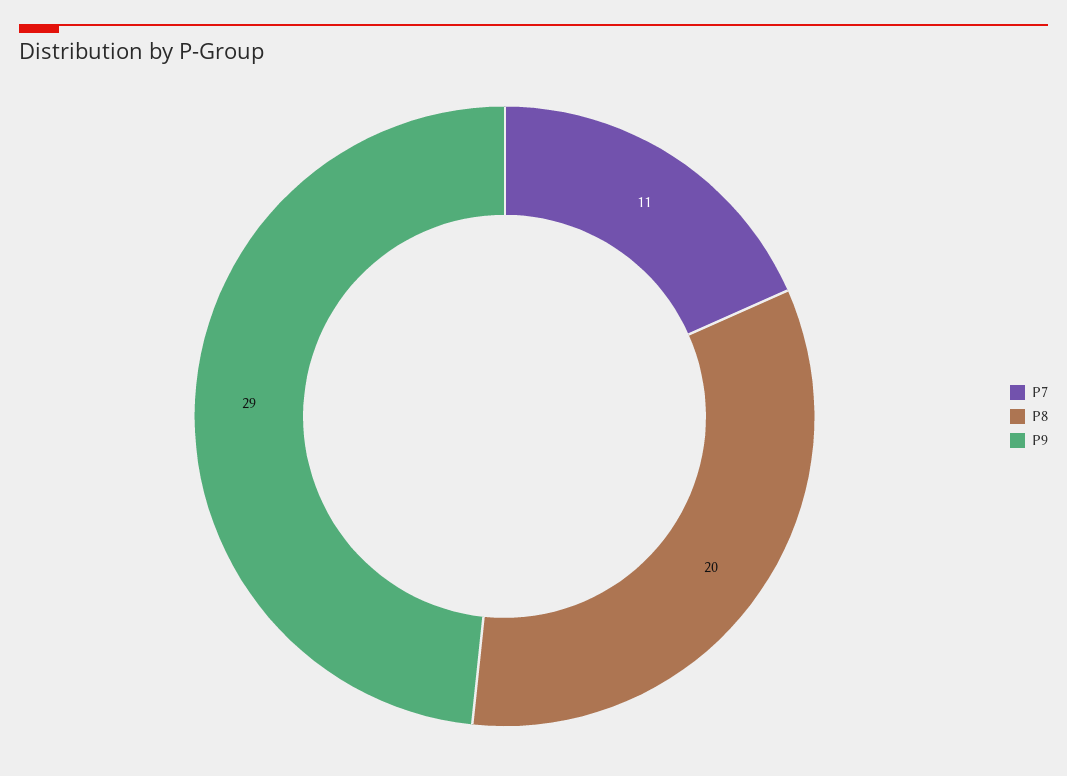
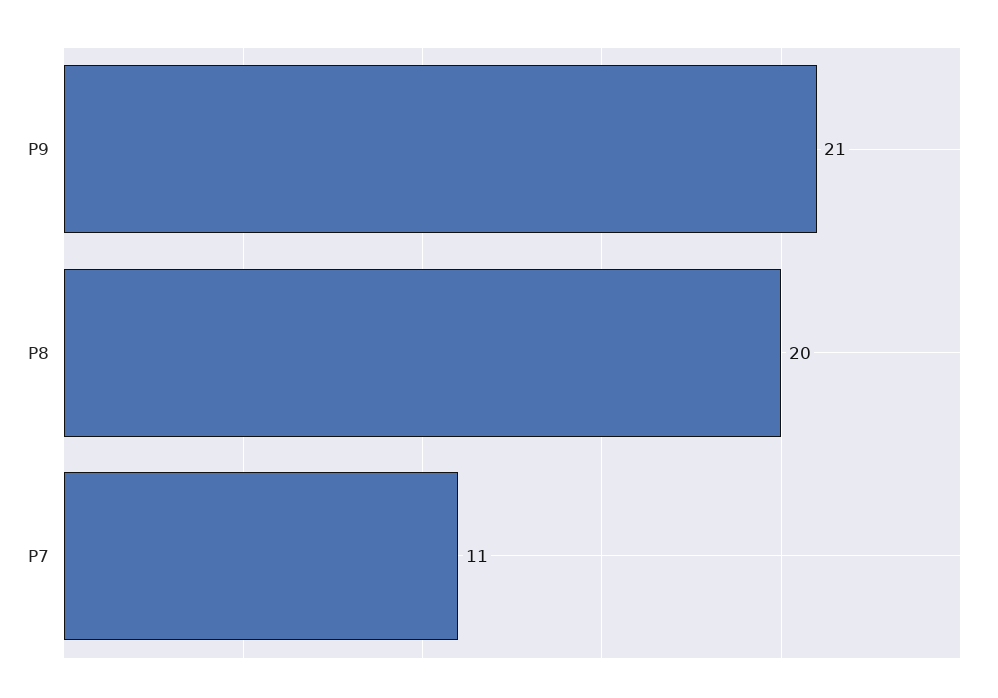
P9: 29 -> 21

